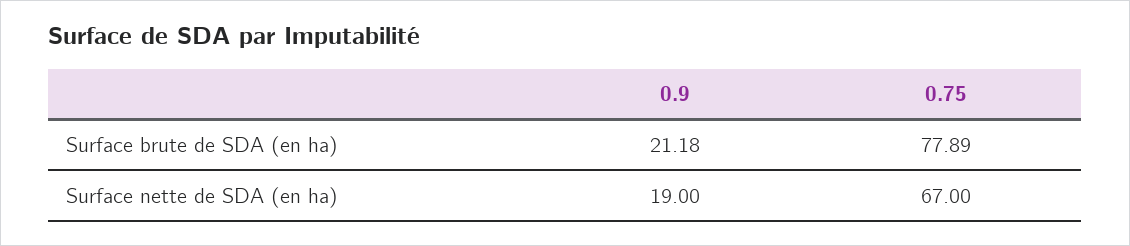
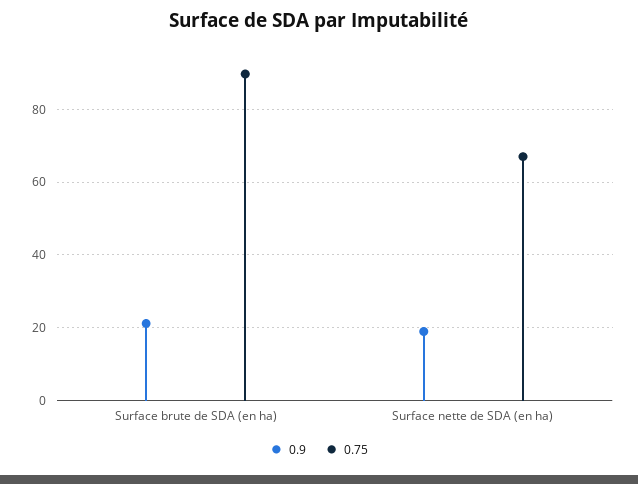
0.75, Surface brute de SDA (en ha): 77.89 -> 90

